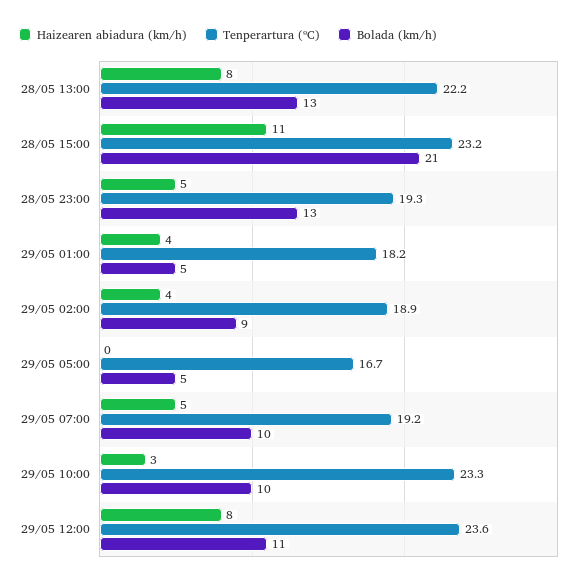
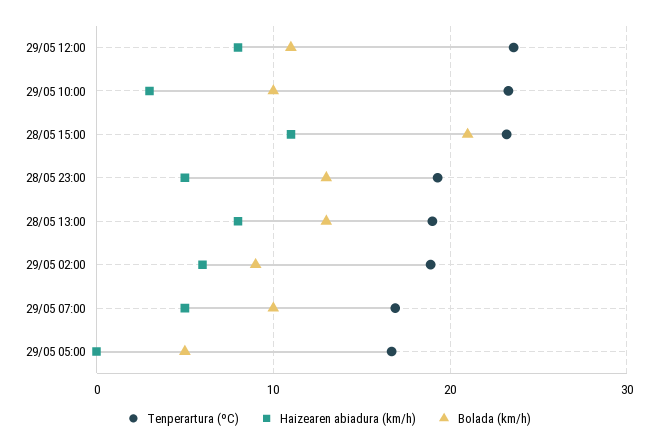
Tenperartura (ºC), 28/05 13:00: 22.2 -> 19
Haizearen abiadura (km/h), 29/05 01:00: 4 -> none
Tenperartura (ºC), 29/05 01:00: 18.2 -> none
Bolada (km/h), 29/05 01:00: 5 -> none
Haizearen abiadura (km/h), 29/05 02:00: 4 -> 6
Tenperartura (ºC), 29/05 07:00: 19.2 -> 17

